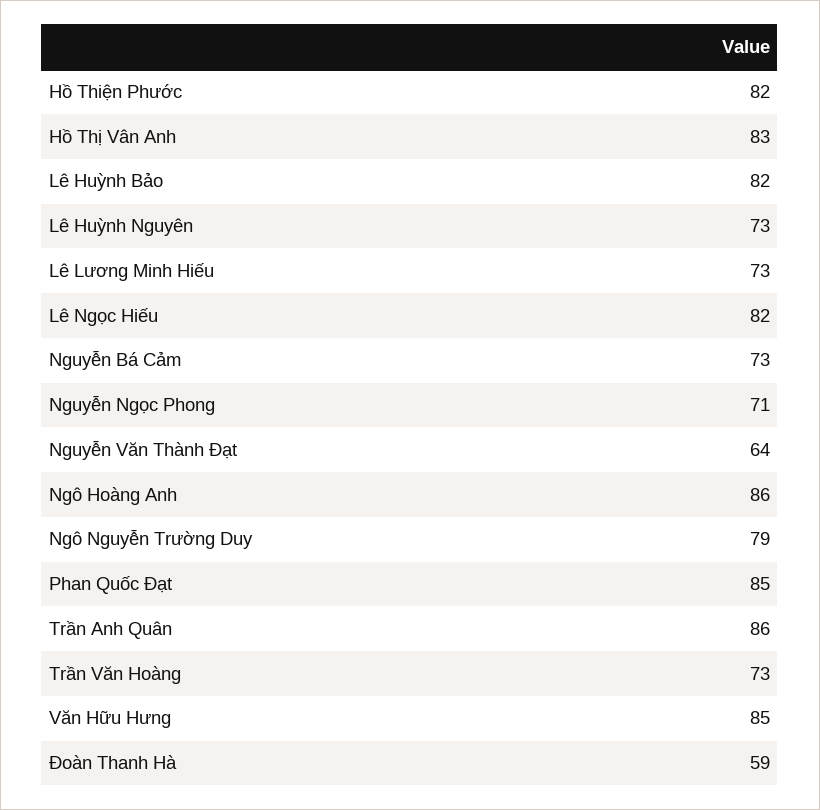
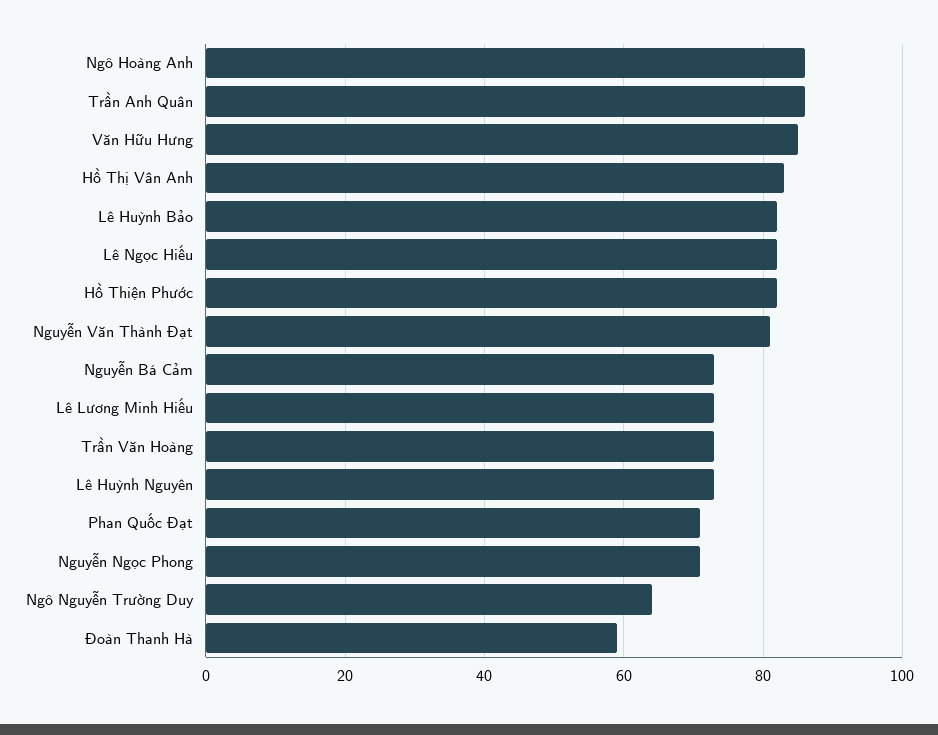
Nguyễn Văn Thành Đạt: 64 -> 80
Ngô Nguyễn Trường Duy: 79 -> 65
Phan Quốc Đạt: 85 -> 70

